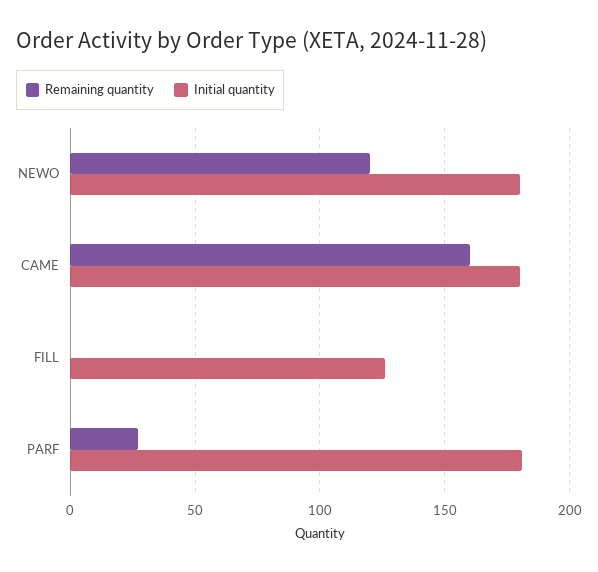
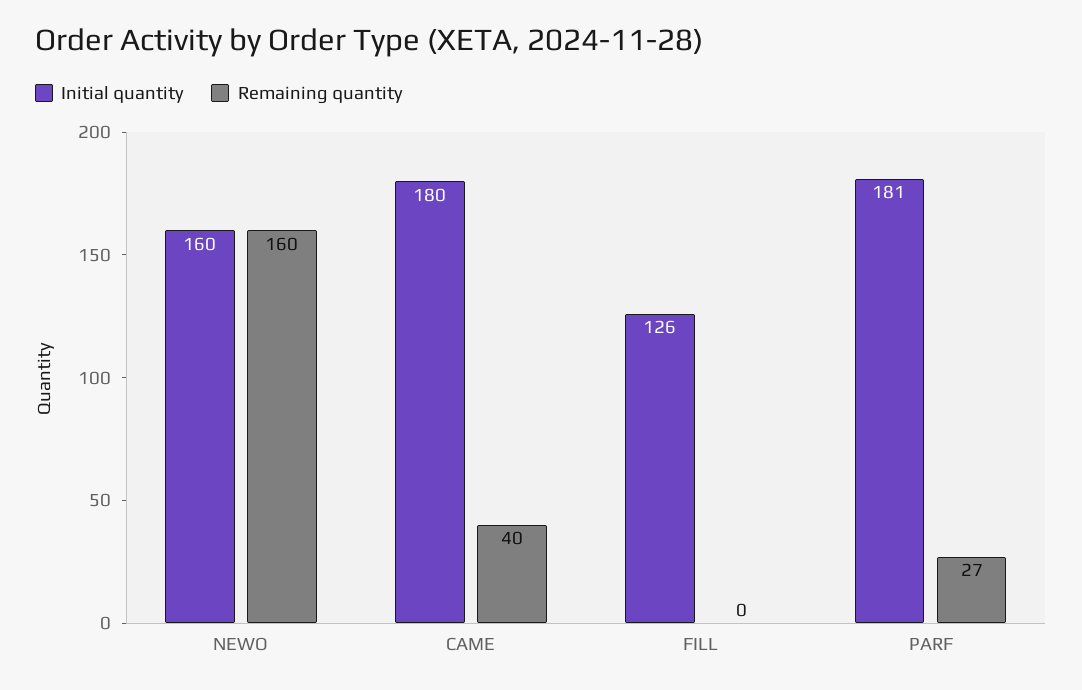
Remaining quantity, NEWO: 120 -> 160
Initial quantity, NEWO: 180 -> 160
Remaining quantity, CAME: 160 -> 40

